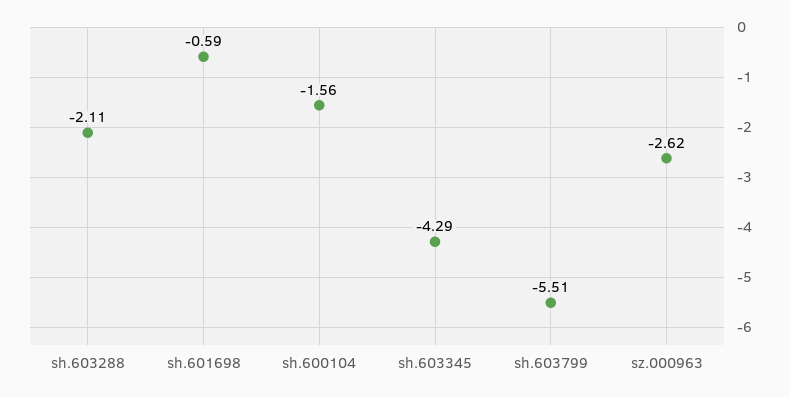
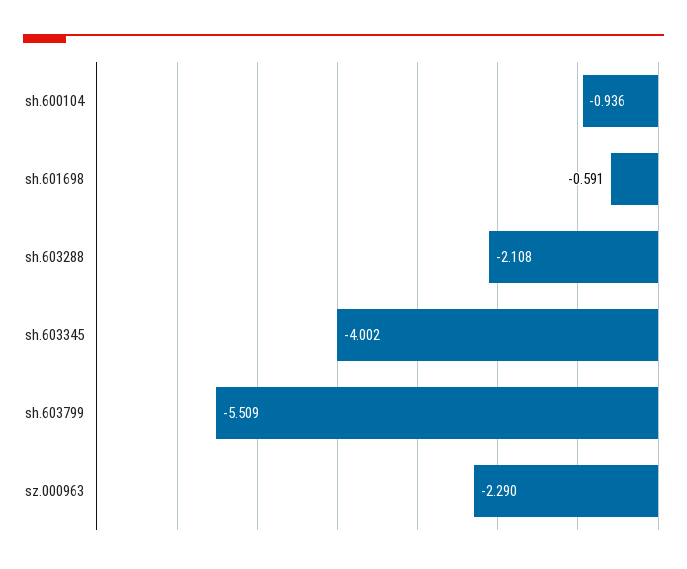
sh.600104: -1.56 -> -0.936
sh.603345: -4.29 -> -4.002
sz.000963: -2.62 -> -2.29

